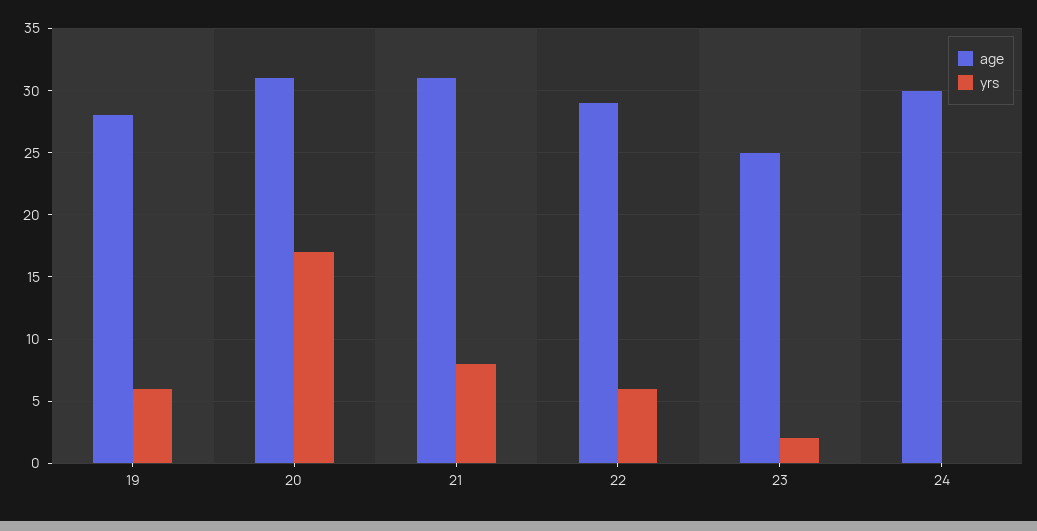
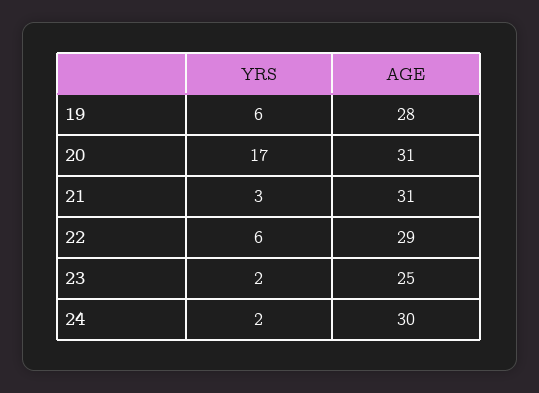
yrs, 21: 8 -> 3
yrs, 24: 0 -> 2

